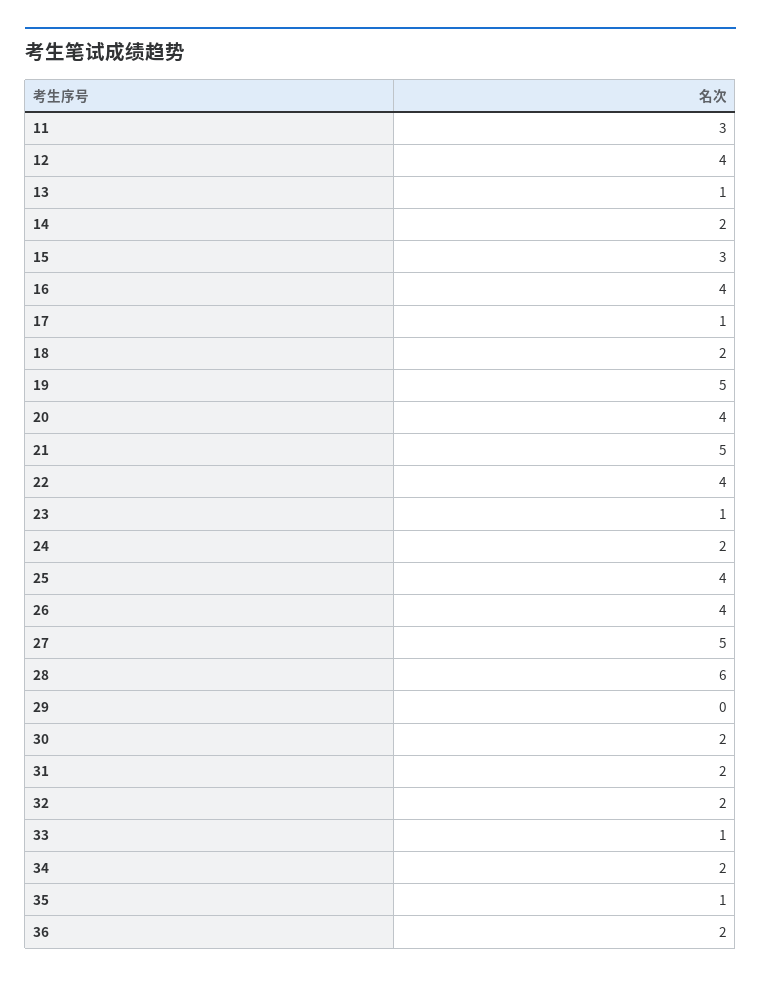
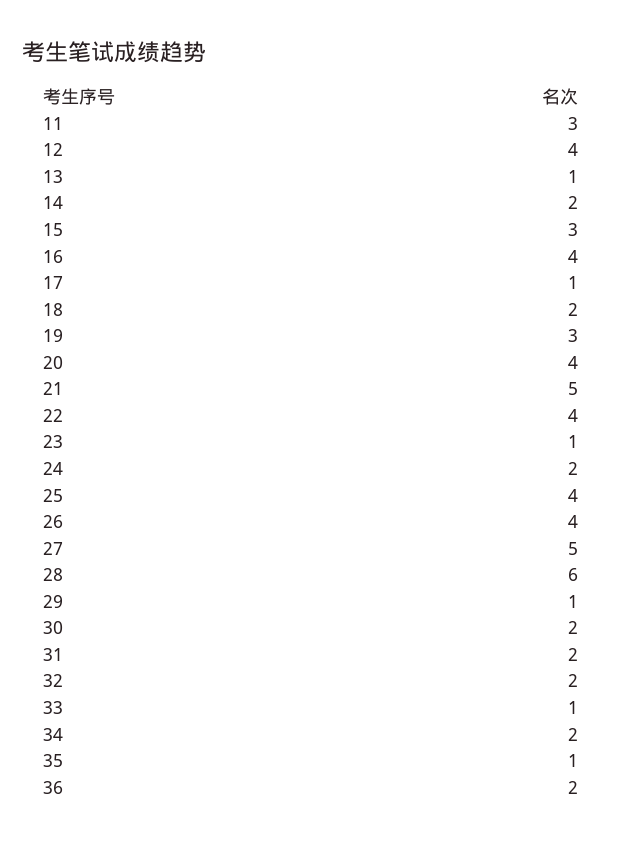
19: 5 -> 3
29: 0 -> 1

